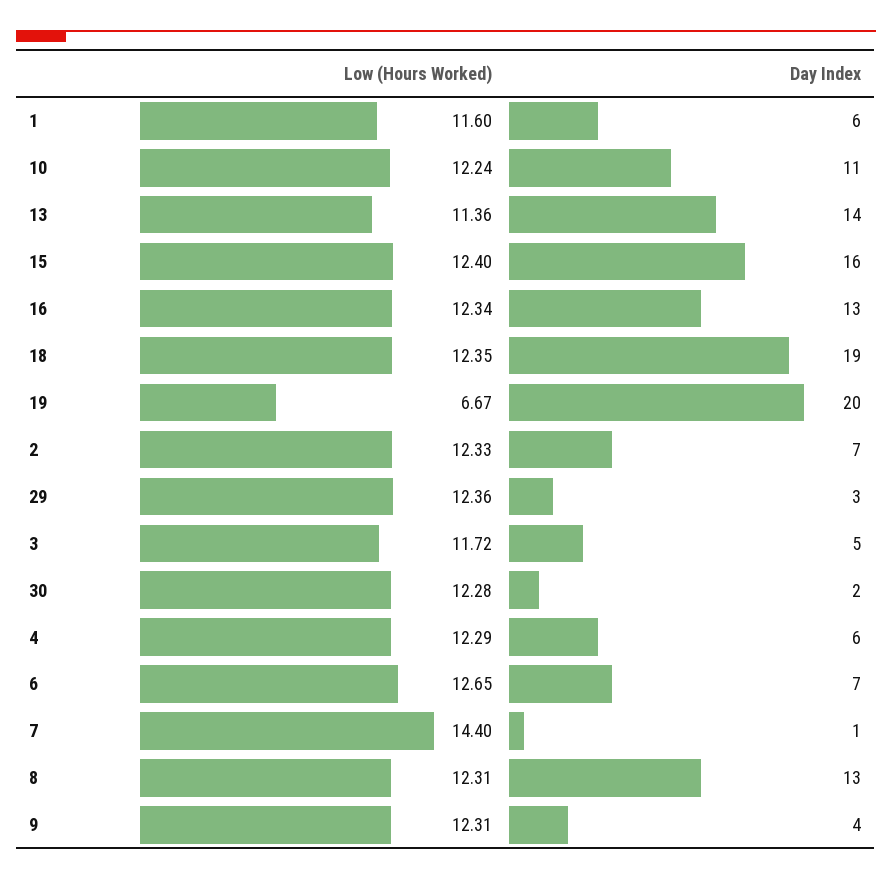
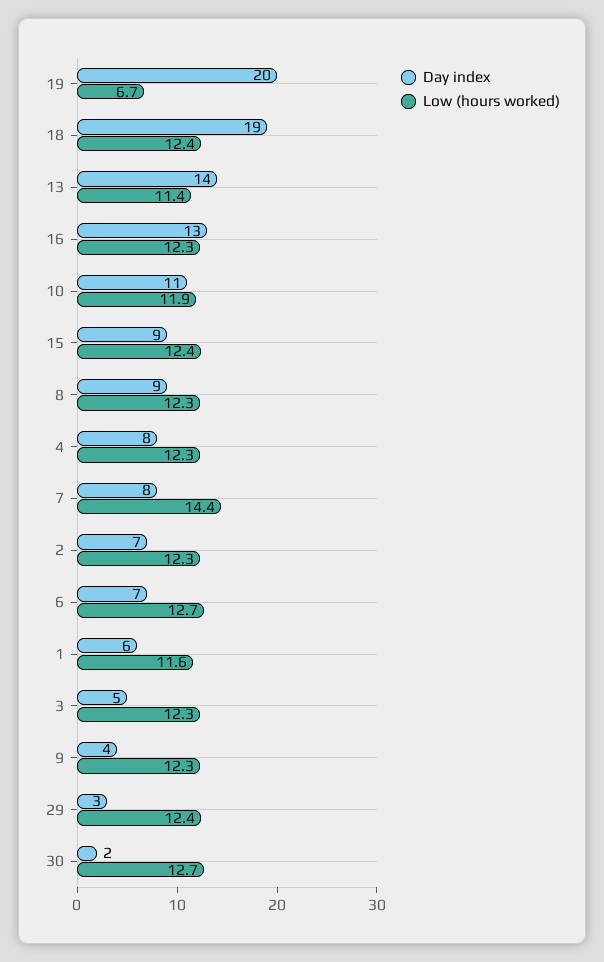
Low (Hours Worked), 10: 12.24 -> 11.9
Day Index, 15: 16 -> 9
Low (Hours Worked), 3: 11.72 -> 12.3
Low (Hours Worked), 30: 12.28 -> 12.7
Day Index, 4: 6 -> 8
Day Index, 7: 1 -> 8
Day Index, 8: 13 -> 9

